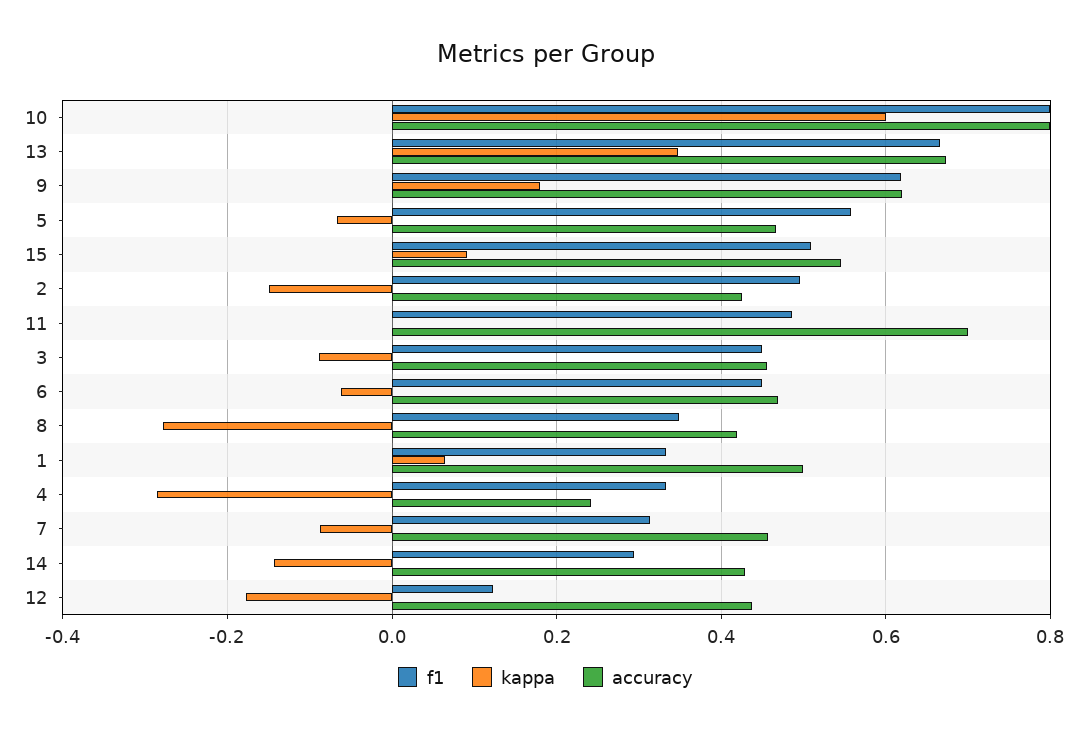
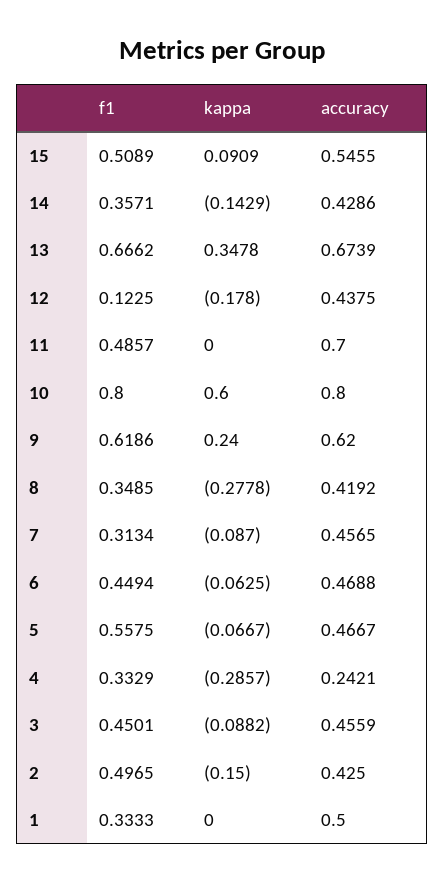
kappa, 9: 0.18 -> 0.24
kappa, 1: 0.06 -> 0
f1, 14: 0.3 -> 0.3571

